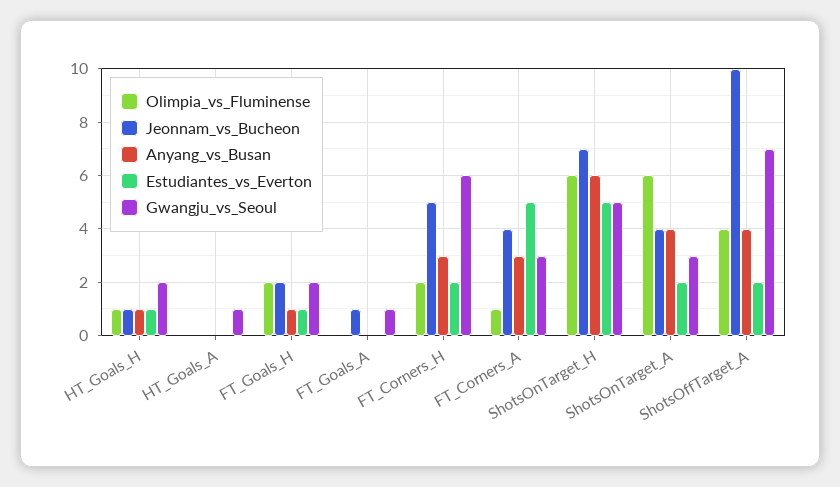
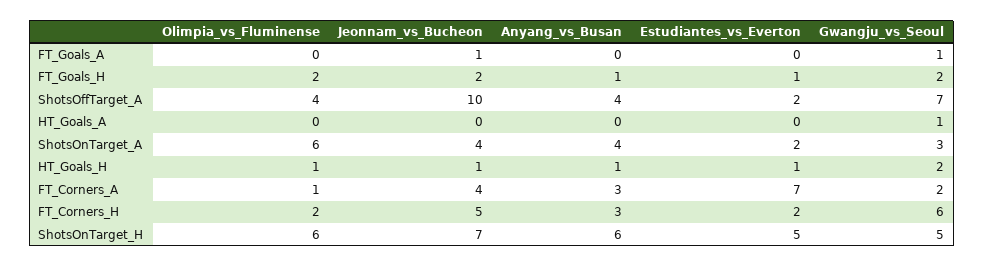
Estudiantes_vs_Everton, FT_Corners_A: 5 -> 7
Gwangju_vs_Seoul, FT_Corners_A: 3 -> 2

